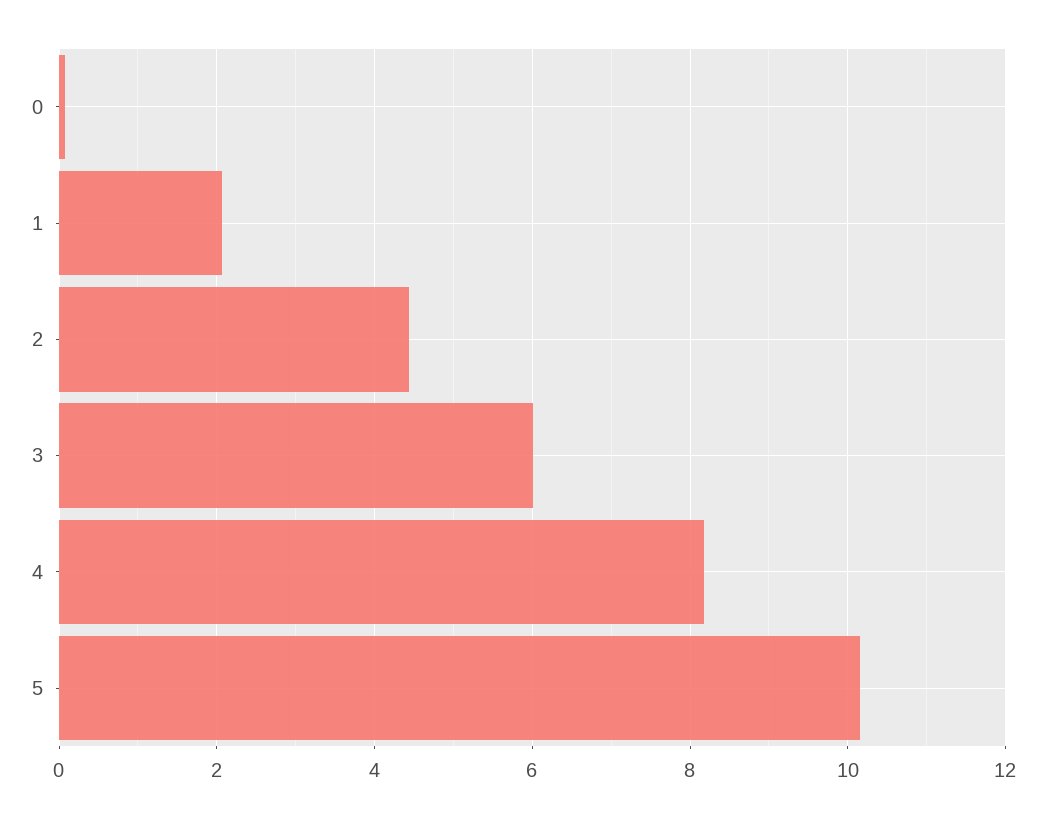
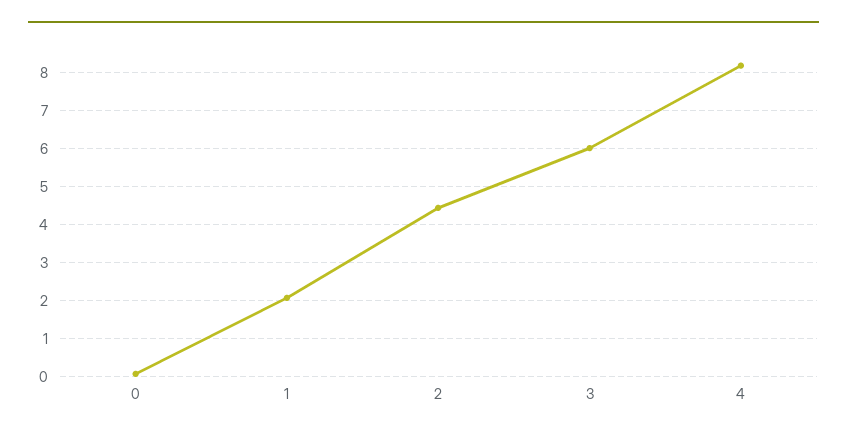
5: 10.2 -> none

